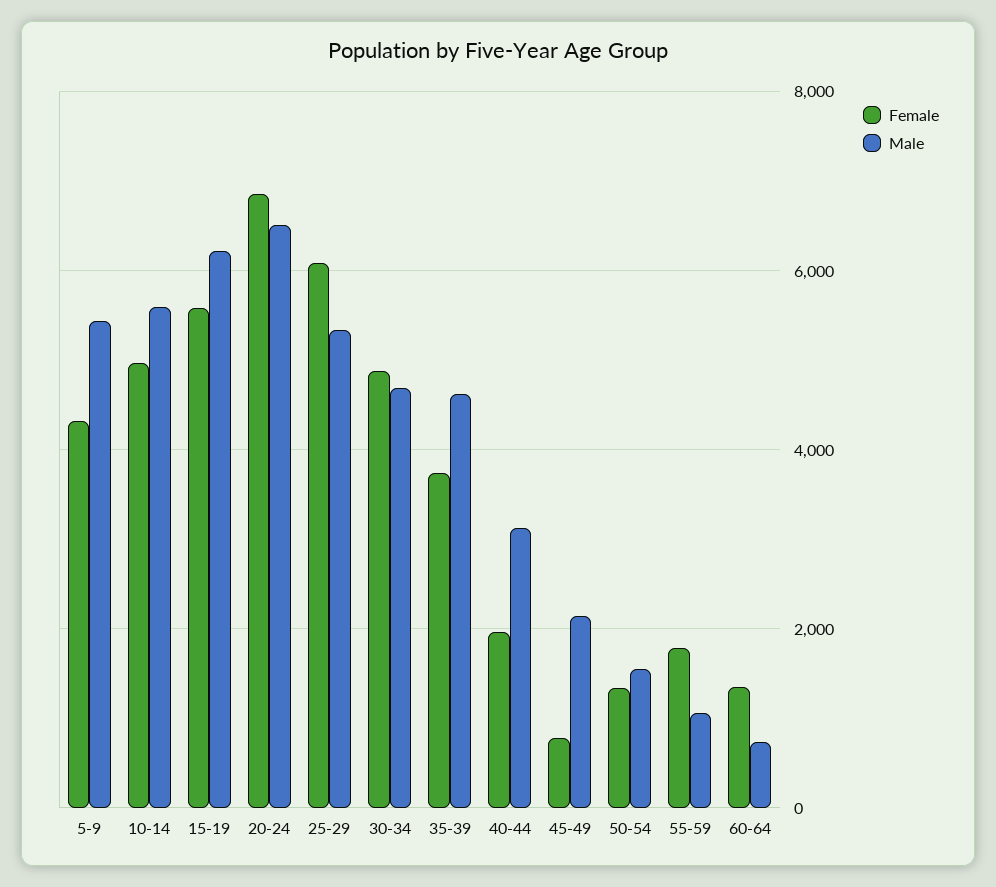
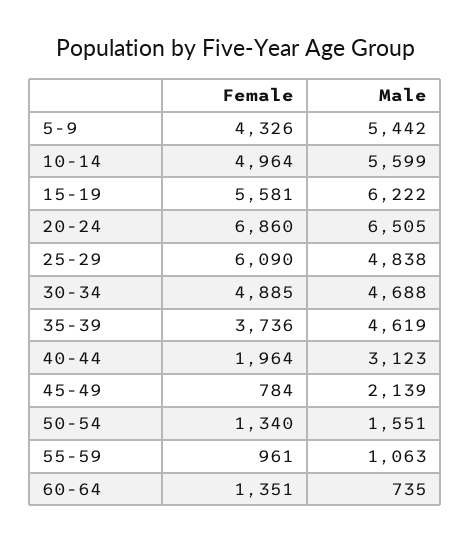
Male, 25-29: 5400 -> 4838
Female, 55-59: 1800 -> 961

